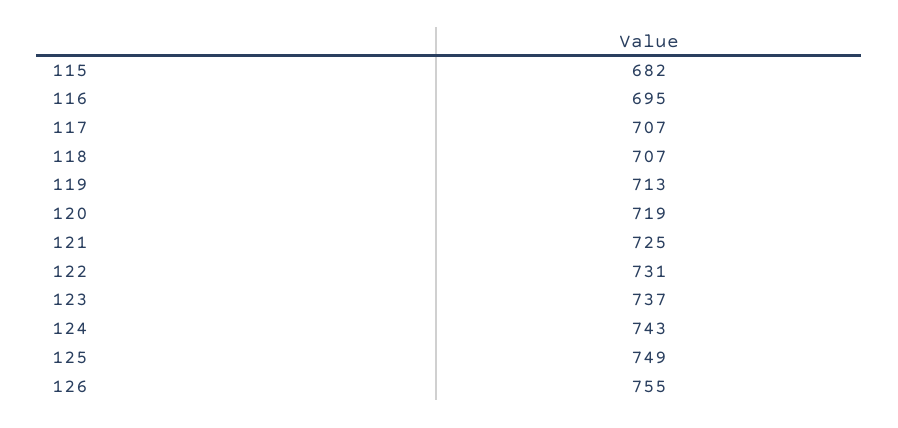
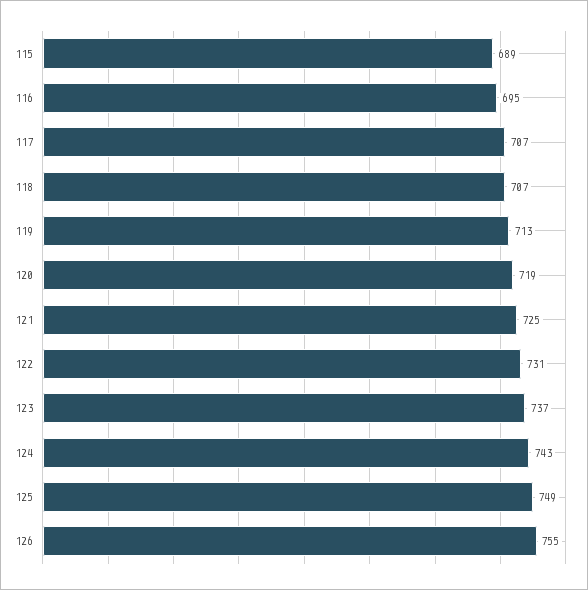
115: 682 -> 689

